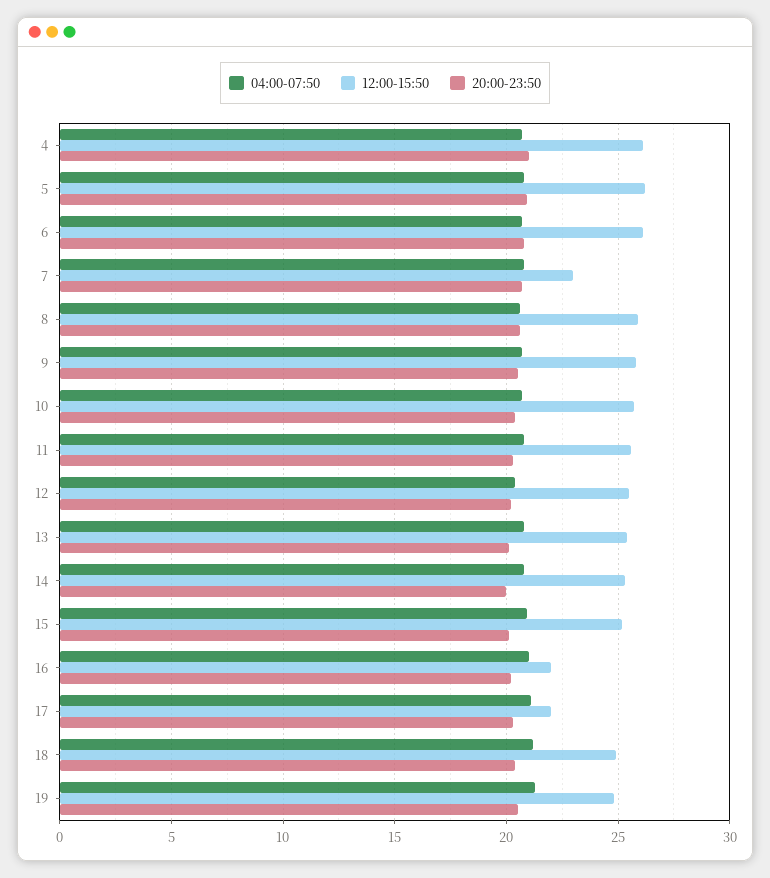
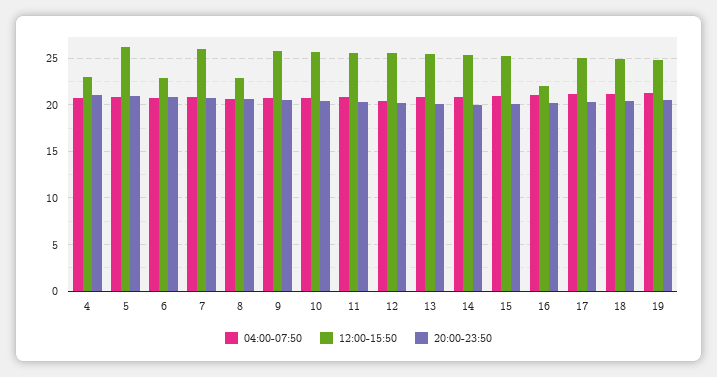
12:00-15:50, 4: 26 -> 23
12:00-15:50, 6: 26 -> 23
12:00-15:50, 7: 23 -> 26
12:00-15:50, 8: 26 -> 23
12:00-15:50, 17: 22 -> 25

